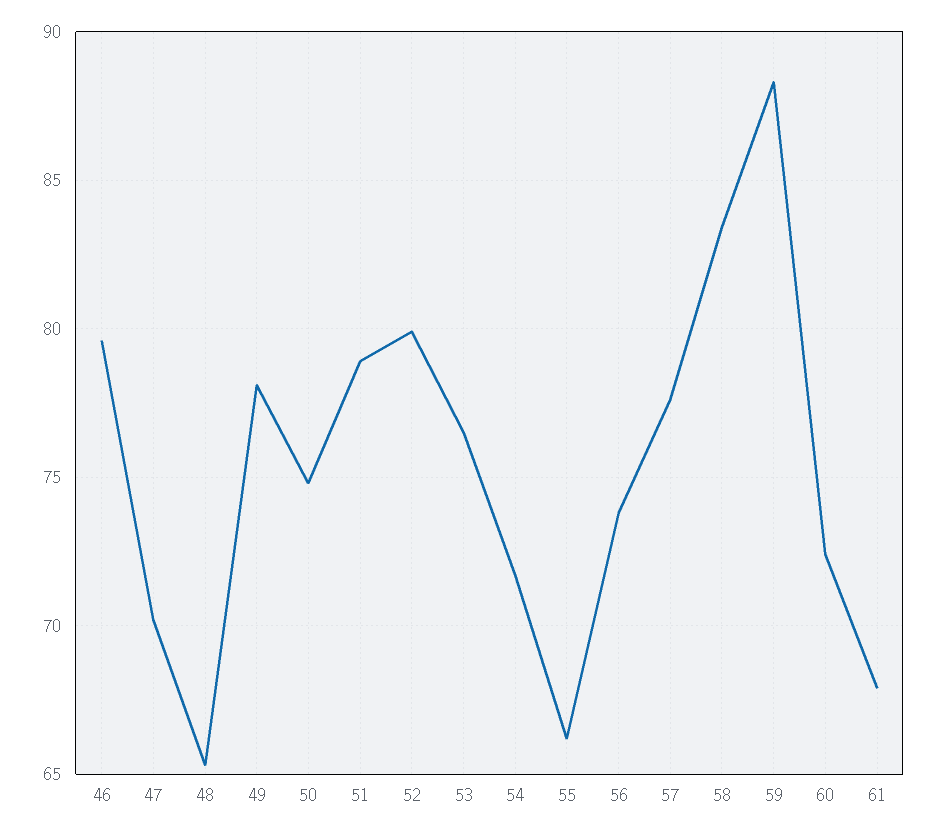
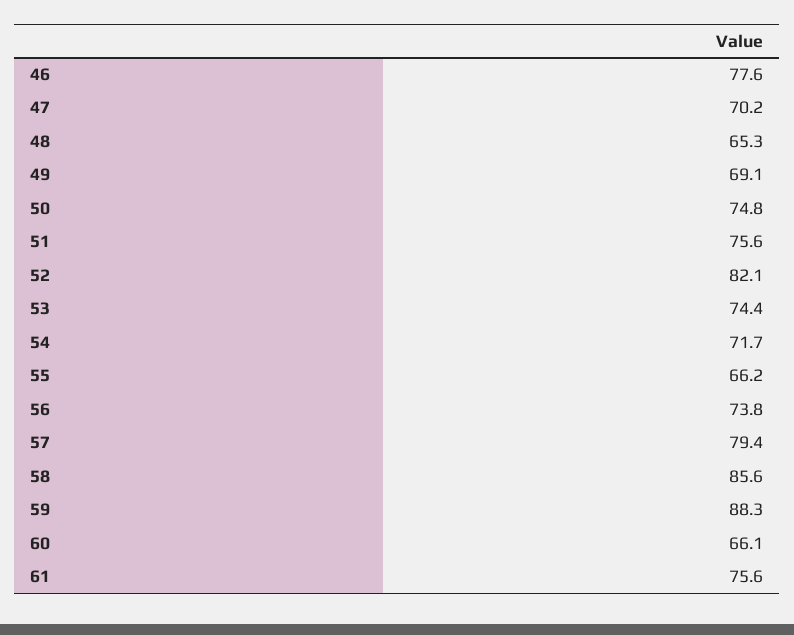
46: 79.5 -> 77.6
49: 78 -> 69.1
51: 79 -> 75.6
52: 80 -> 82.1
53: 76.5 -> 74.4
57: 77.5 -> 79.4
58: 83.5 -> 85.6
60: 72.5 -> 66.1
61: 68 -> 75.6

